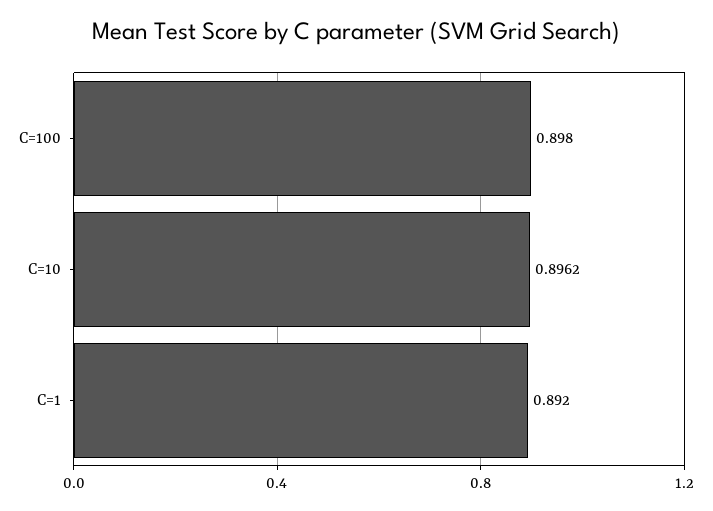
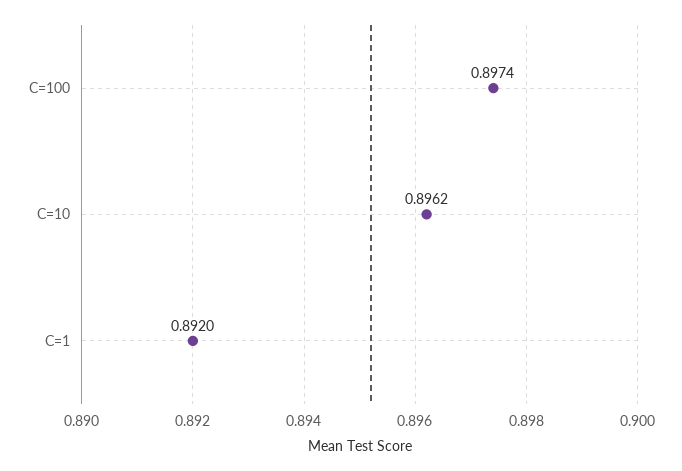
C=100: 0.898 -> 0.8974

